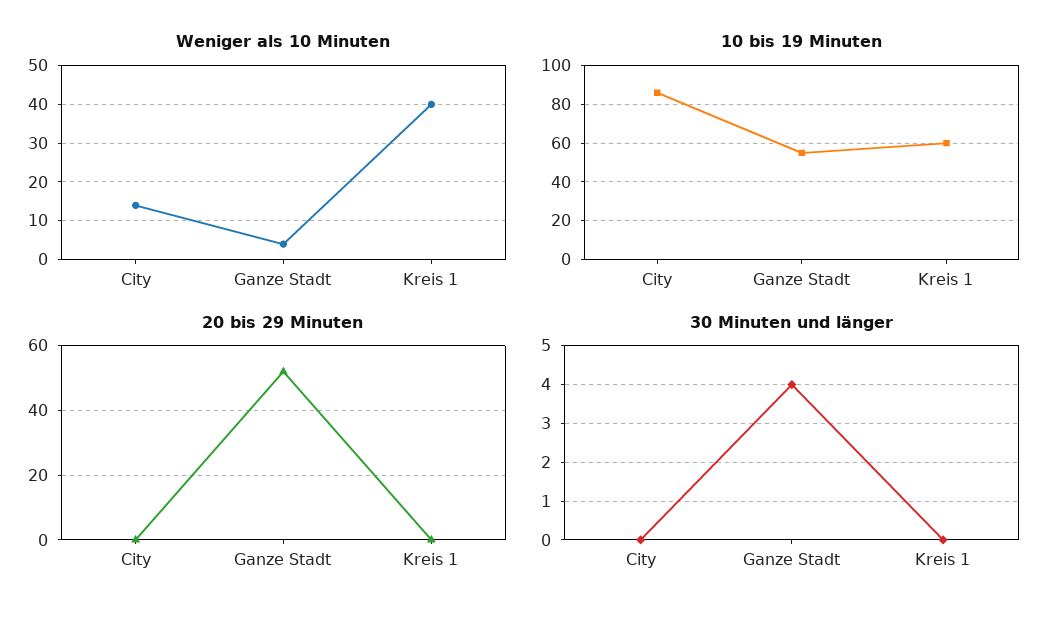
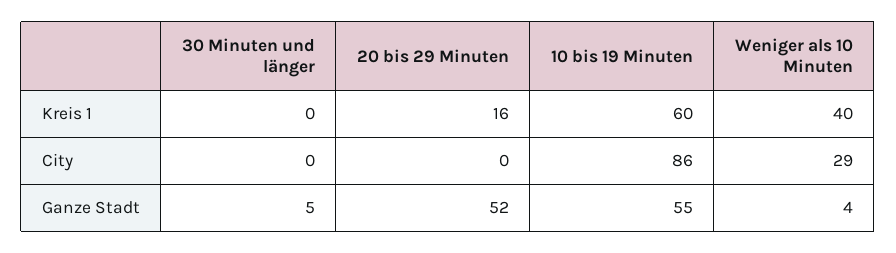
Weniger als 10 Minuten, City: 15 -> 29
20 bis 29 Minuten, Kreis 1: 0 -> 16
30 Minuten und länger, Ganze Stadt: 4 -> 5

